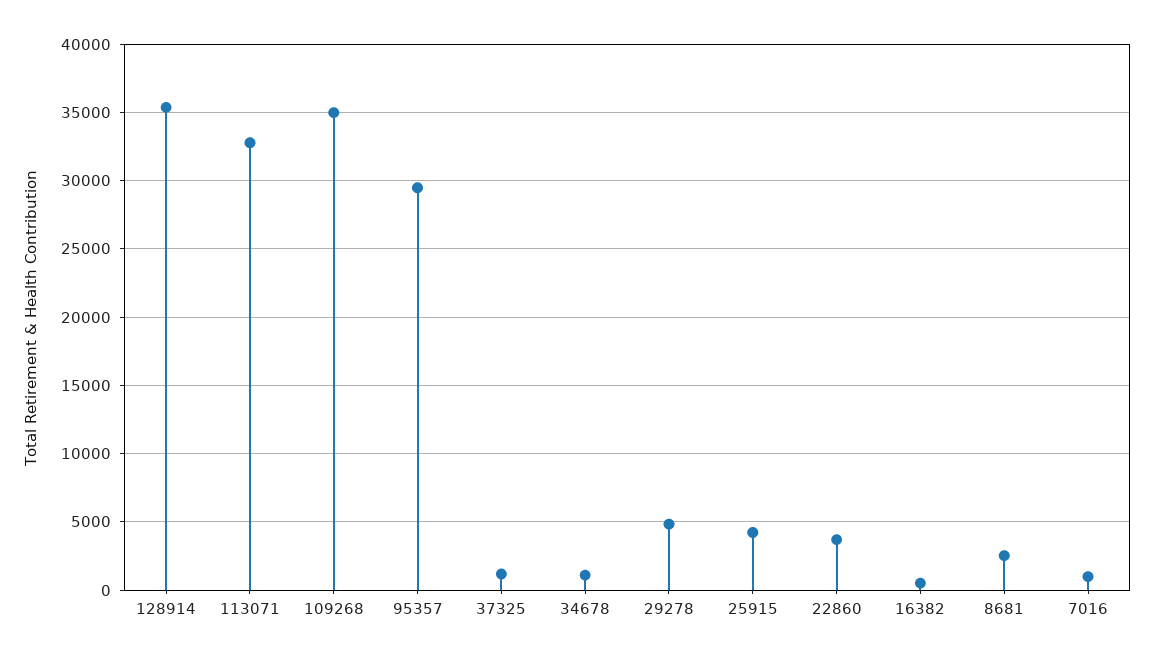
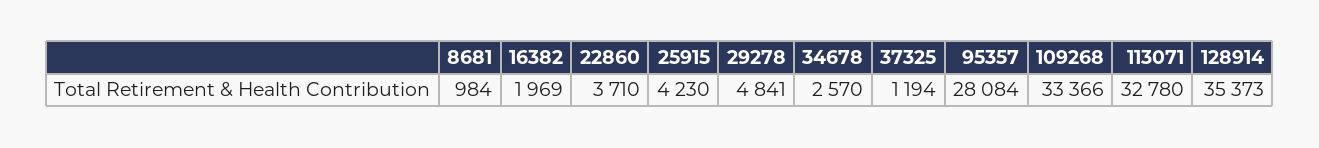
109268: 35000 -> 33366
95357: 29500 -> 28084
34678: 1000 -> 2570
16382: 500 -> 1969
8681: 2500 -> 984
7016: 1000 -> none

